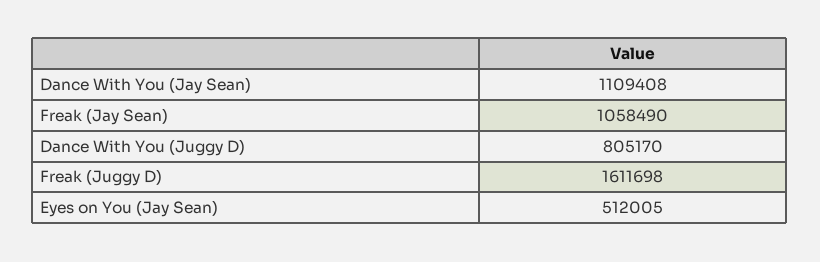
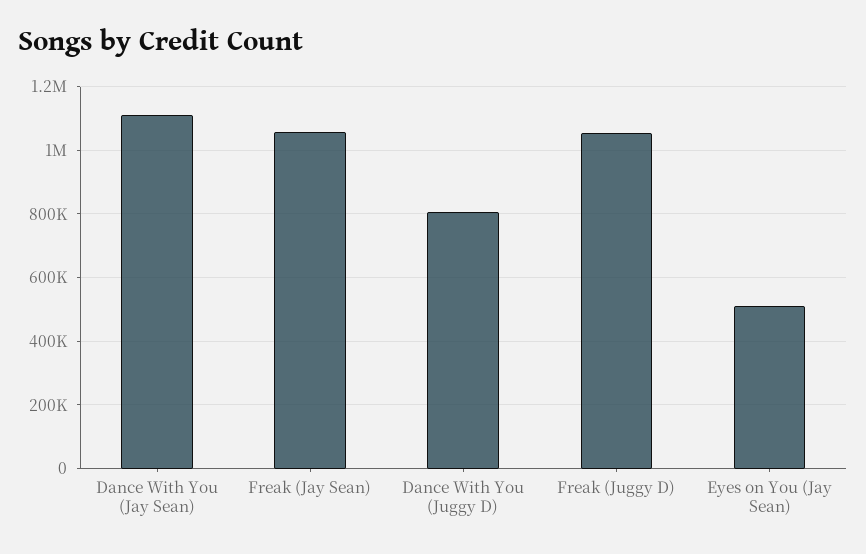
Freak (Juggy D): 1611698 -> 1060000

